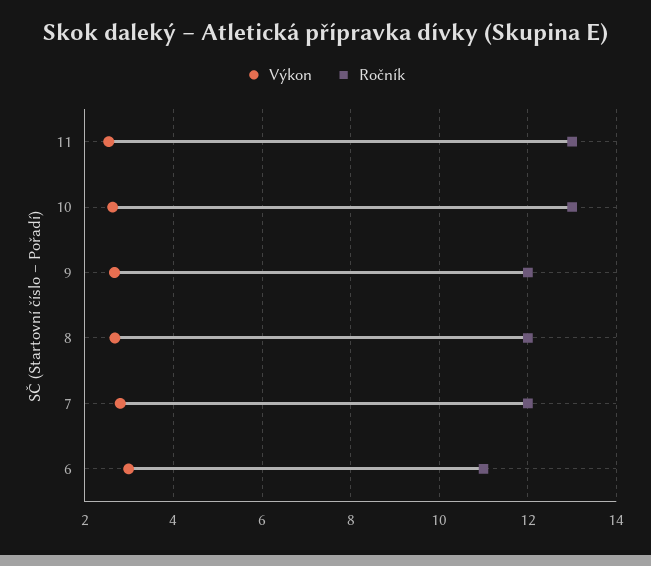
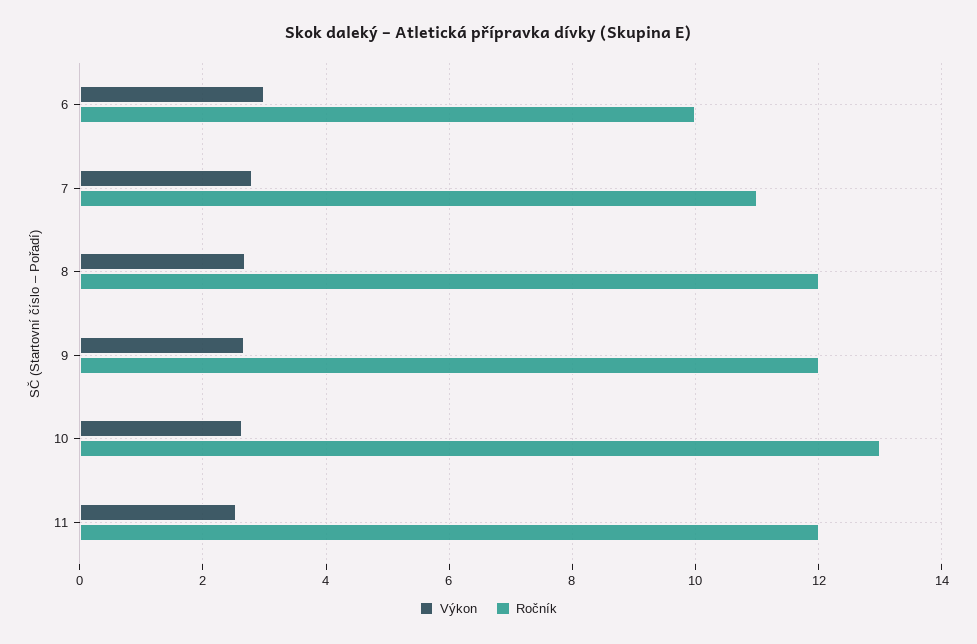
Ročník, 11: 13 -> 12
Ročník, 7: 12 -> 11
Ročník, 6: 11 -> 10

